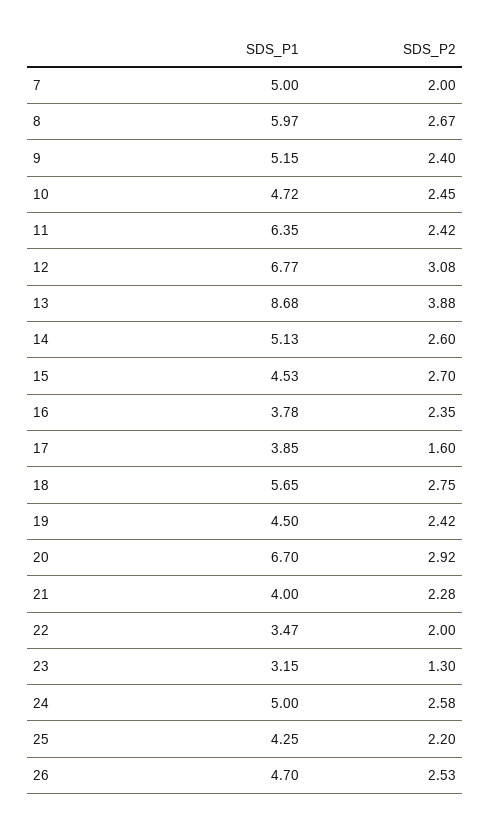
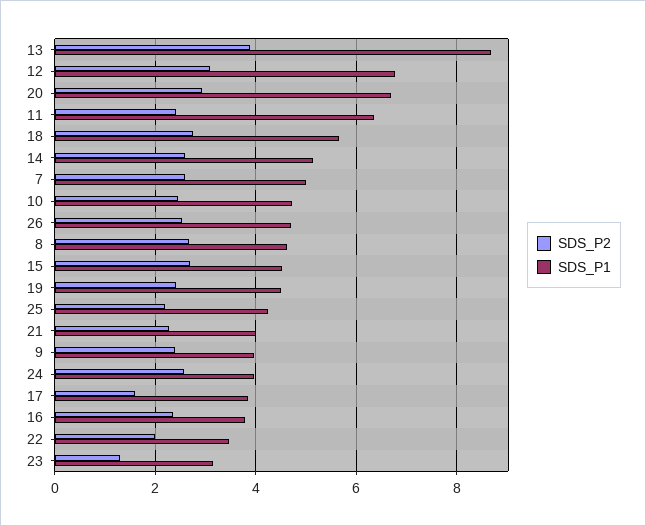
SDS_P2, 7: 2 -> 2.6
SDS_P1, 8: 5.97 -> 4.6
SDS_P1, 9: 5.15 -> 4
SDS_P1, 24: 5 -> 4

